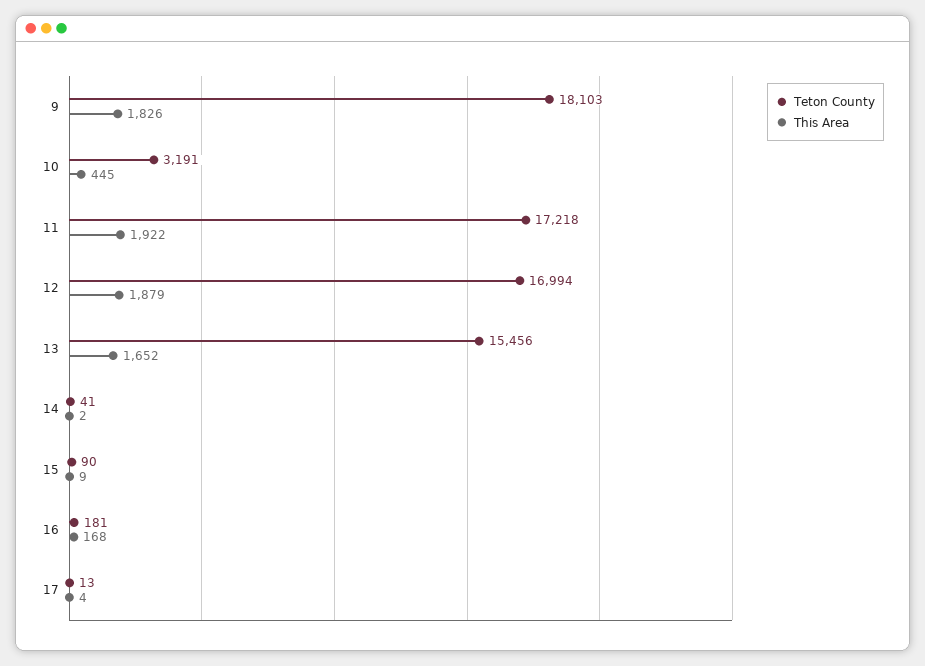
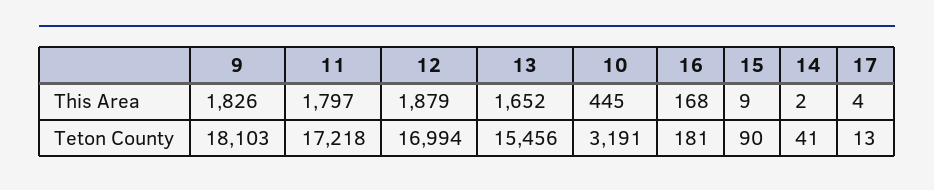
This Area, 11: 1922 -> 1797

